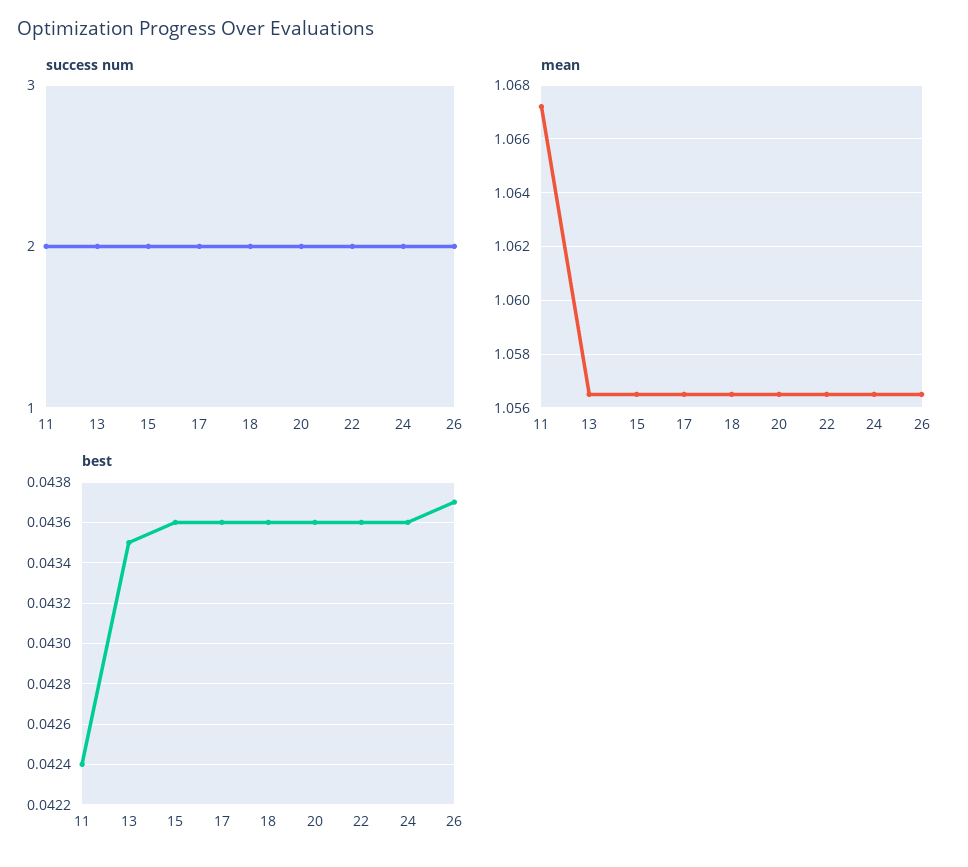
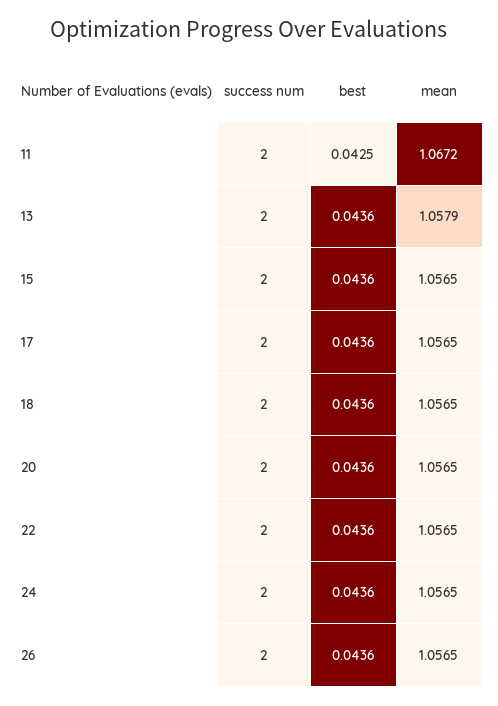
mean, 13: 1.0565 -> 1.0579
best, 11: 0.0424 -> 0.0425
best, 13: 0.0435 -> 0.0436
best, 26: 0.0437 -> 0.0436

